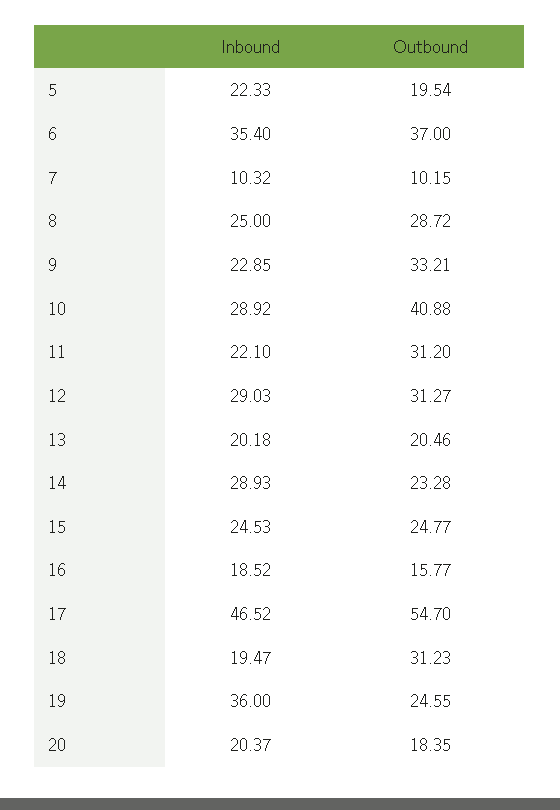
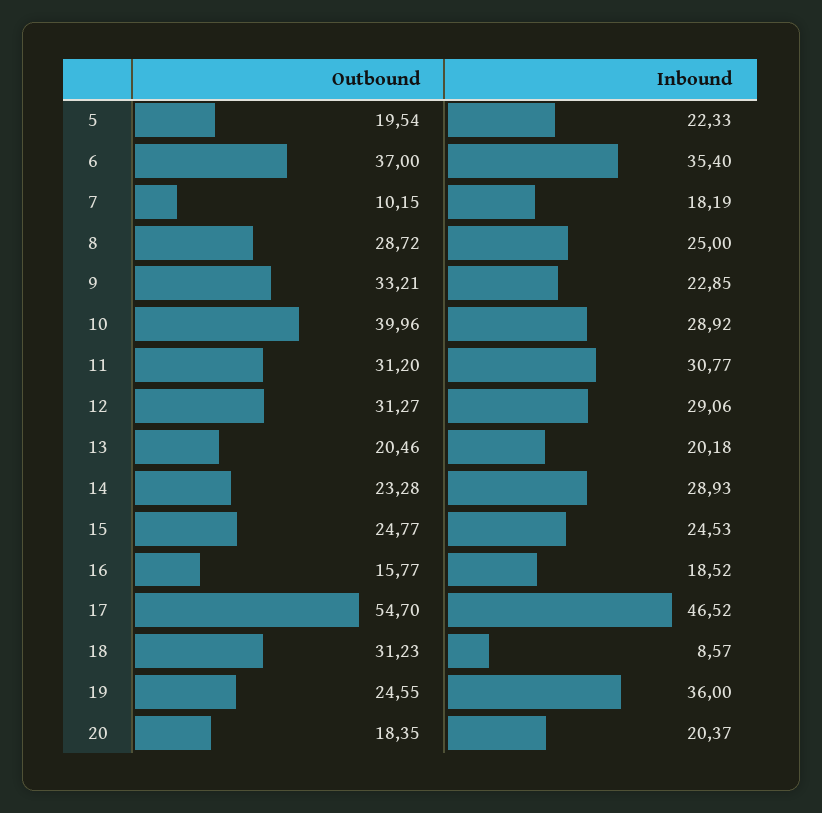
Inbound, 7: 10.32 -> 18.19
Outbound, 10: 40.88 -> 39.96
Inbound, 11: 22.1 -> 30.77
Inbound, 12: 29.03 -> 29.06
Inbound, 18: 19.47 -> 8.57

